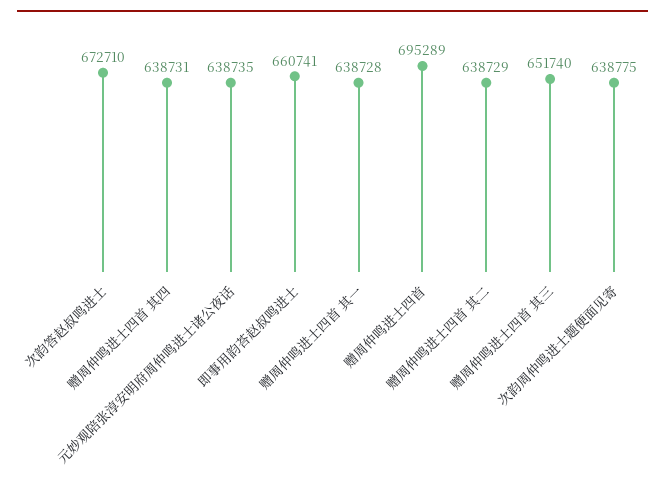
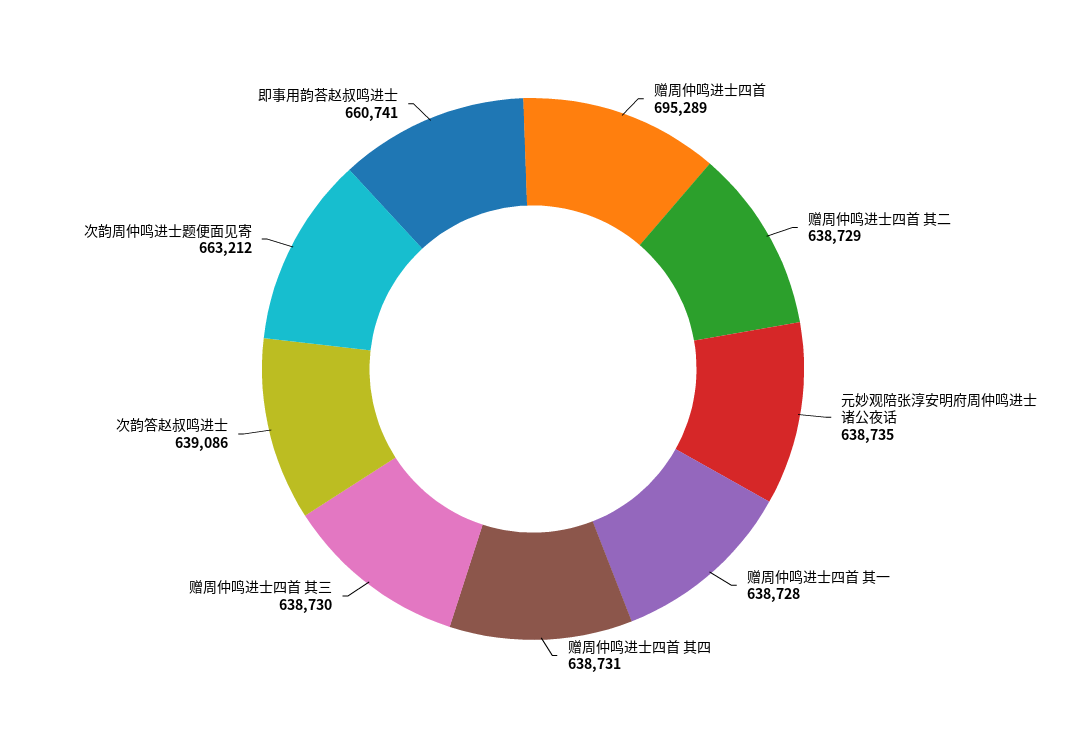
次韵答赵叔鸣进士: 672710 -> 639086
赠周仲鸣进士四首 其三: 651740 -> 638730
次韵周仲鸣进士题便面见寄: 638775 -> 663212

